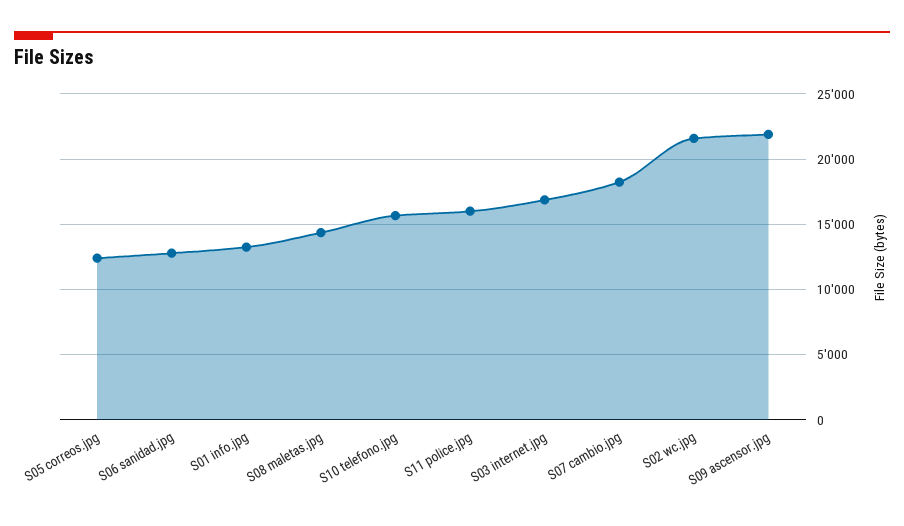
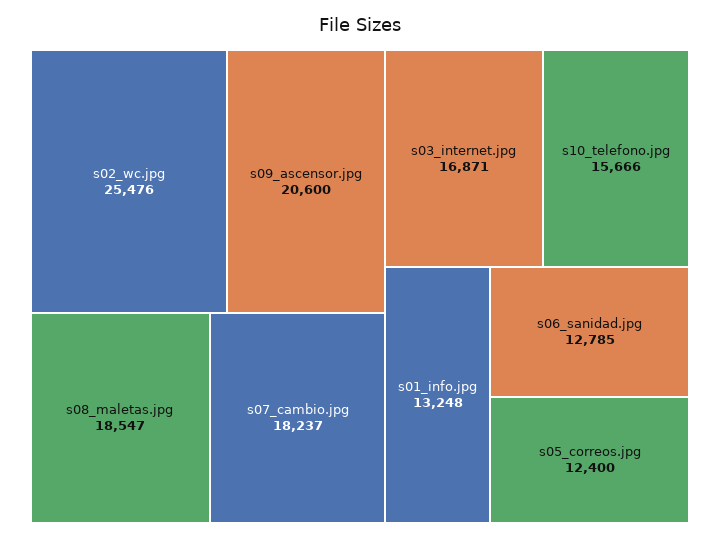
S08 maletas.jpg: 14500 -> 18547
S11 police.jpg: 16000 -> none
S02 wc.jpg: 21500 -> 25476
S09 ascensor.jpg: 22000 -> 20600

